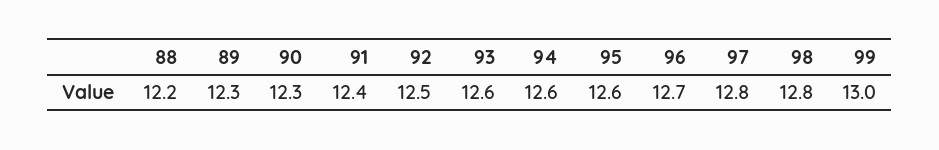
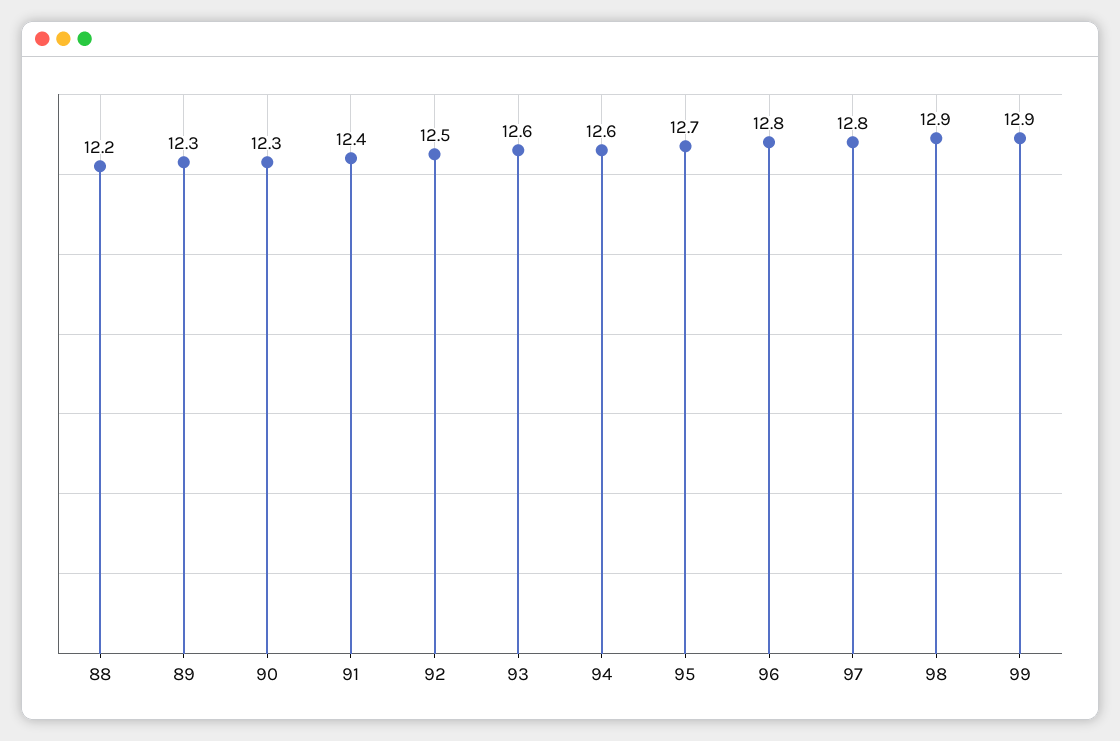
95: 12.6 -> 12.7
96: 12.7 -> 12.8
98: 12.8 -> 12.9
99: 13 -> 12.9

